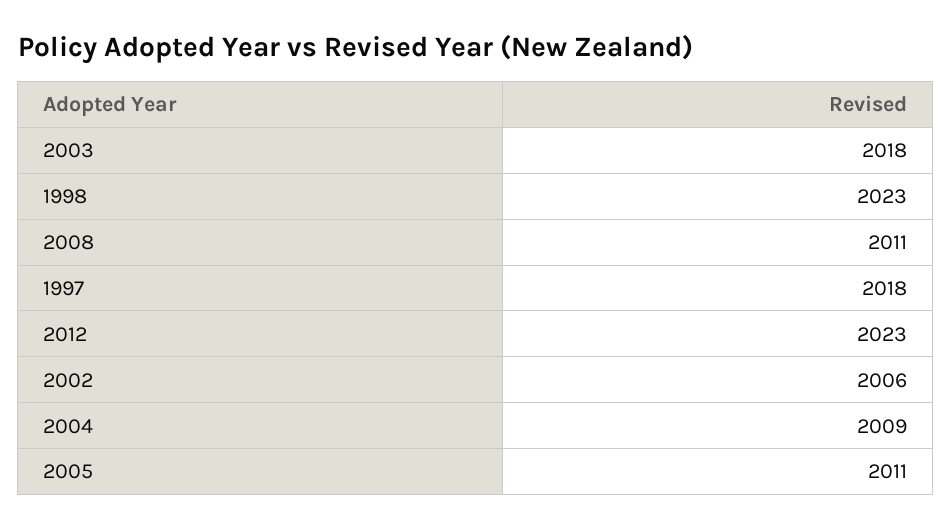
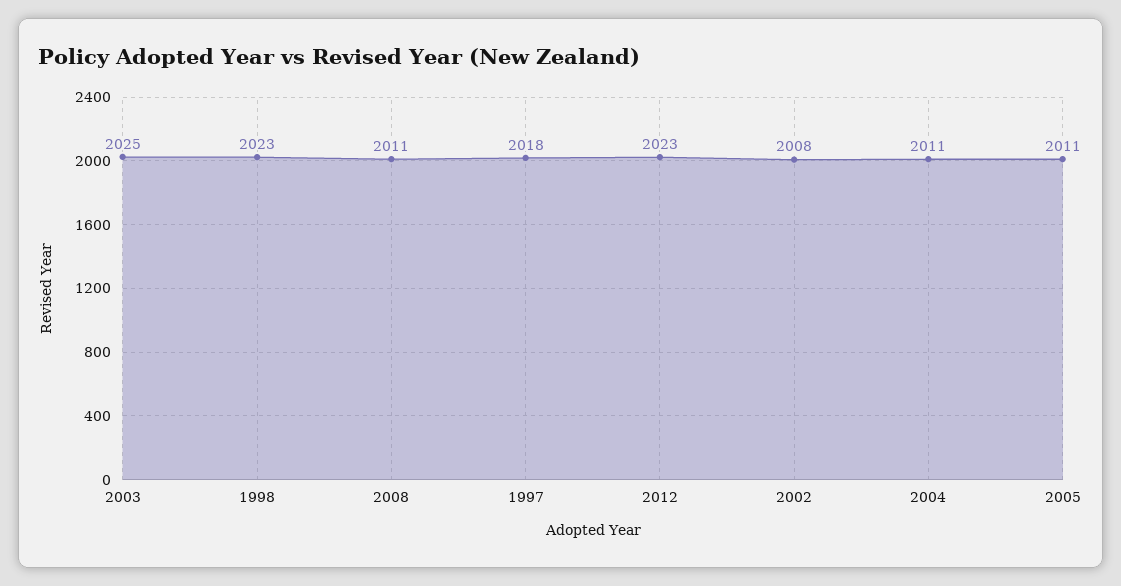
2003: 2018 -> 2025
2002: 2006 -> 2008
2004: 2009 -> 2011

